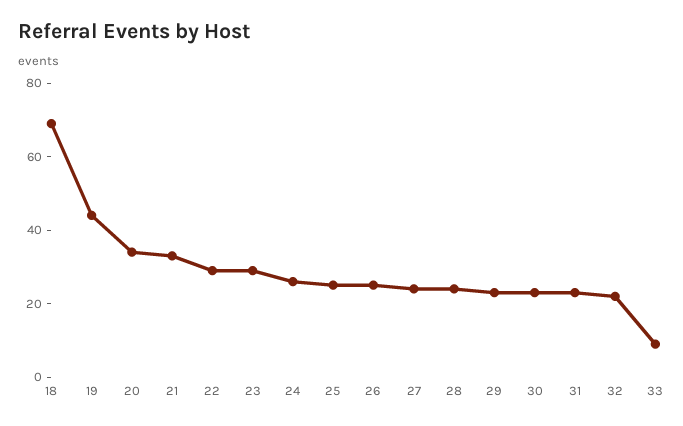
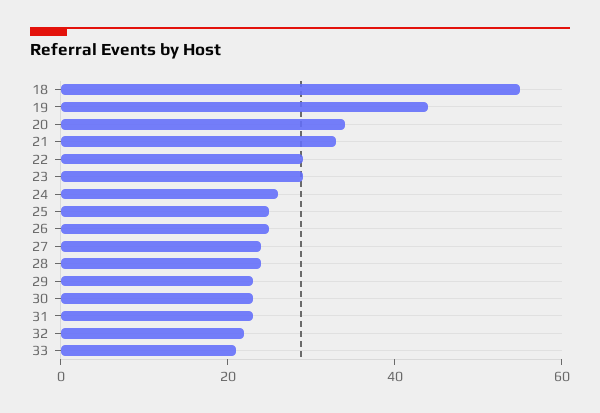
18: 70 -> 55
33: 10 -> 20

